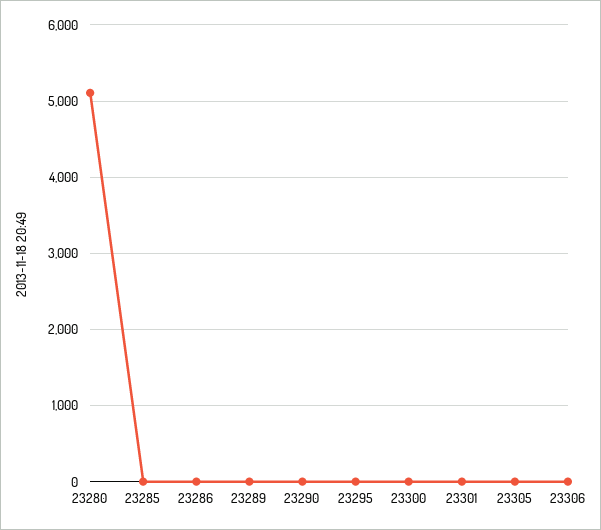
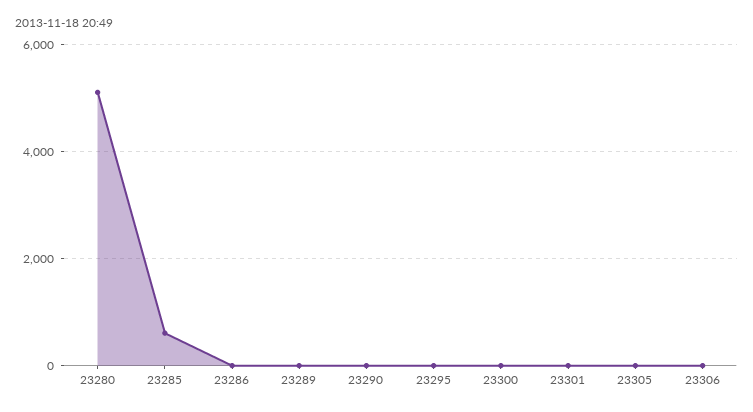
23285: 0 -> 600

